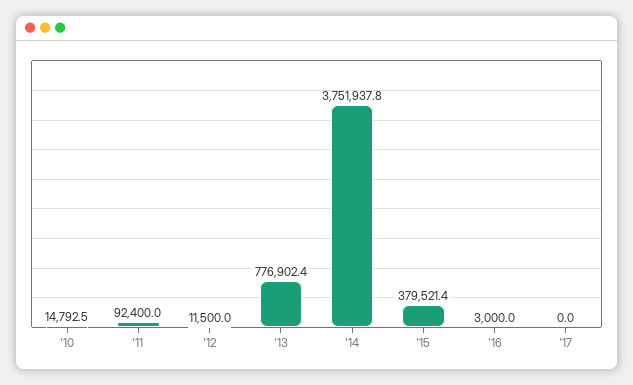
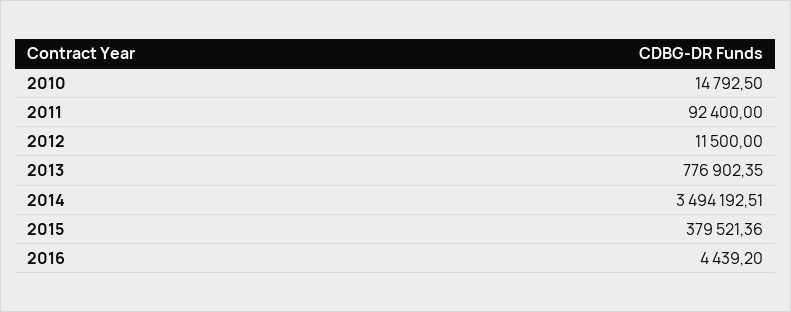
'14: 3751937.8 -> 3494192.51
'16: 3000 -> 4439.2
'17: 0 -> none

